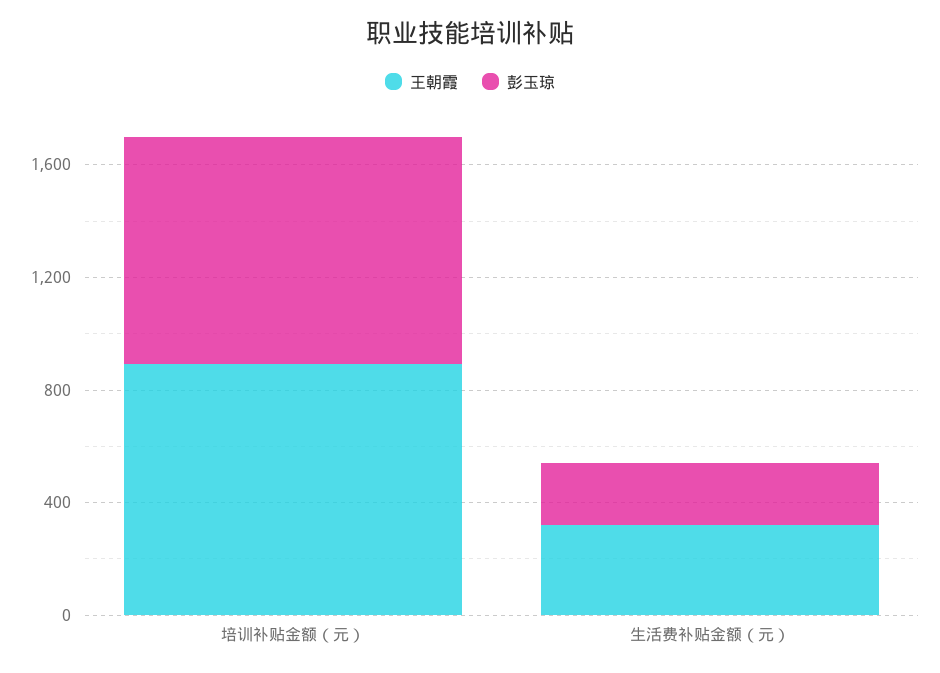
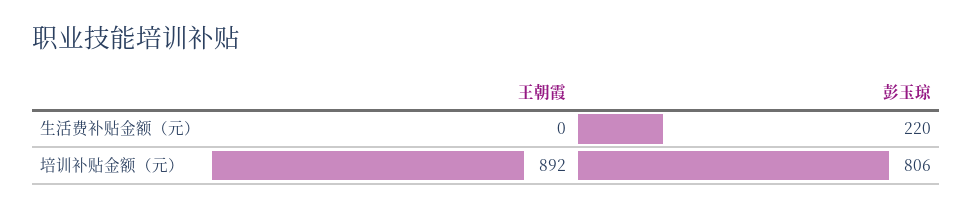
王朝霞, 生活费补贴金额（元）: 300 -> 0

